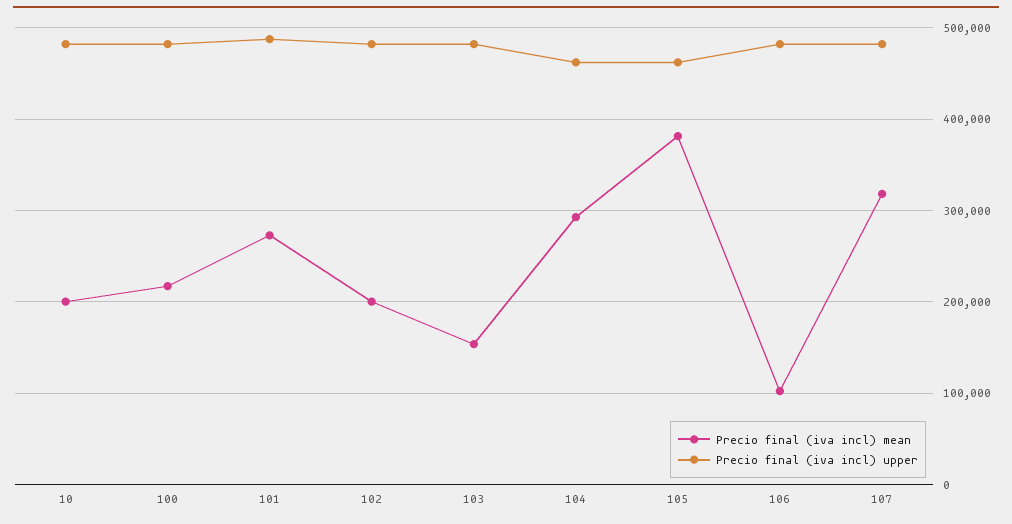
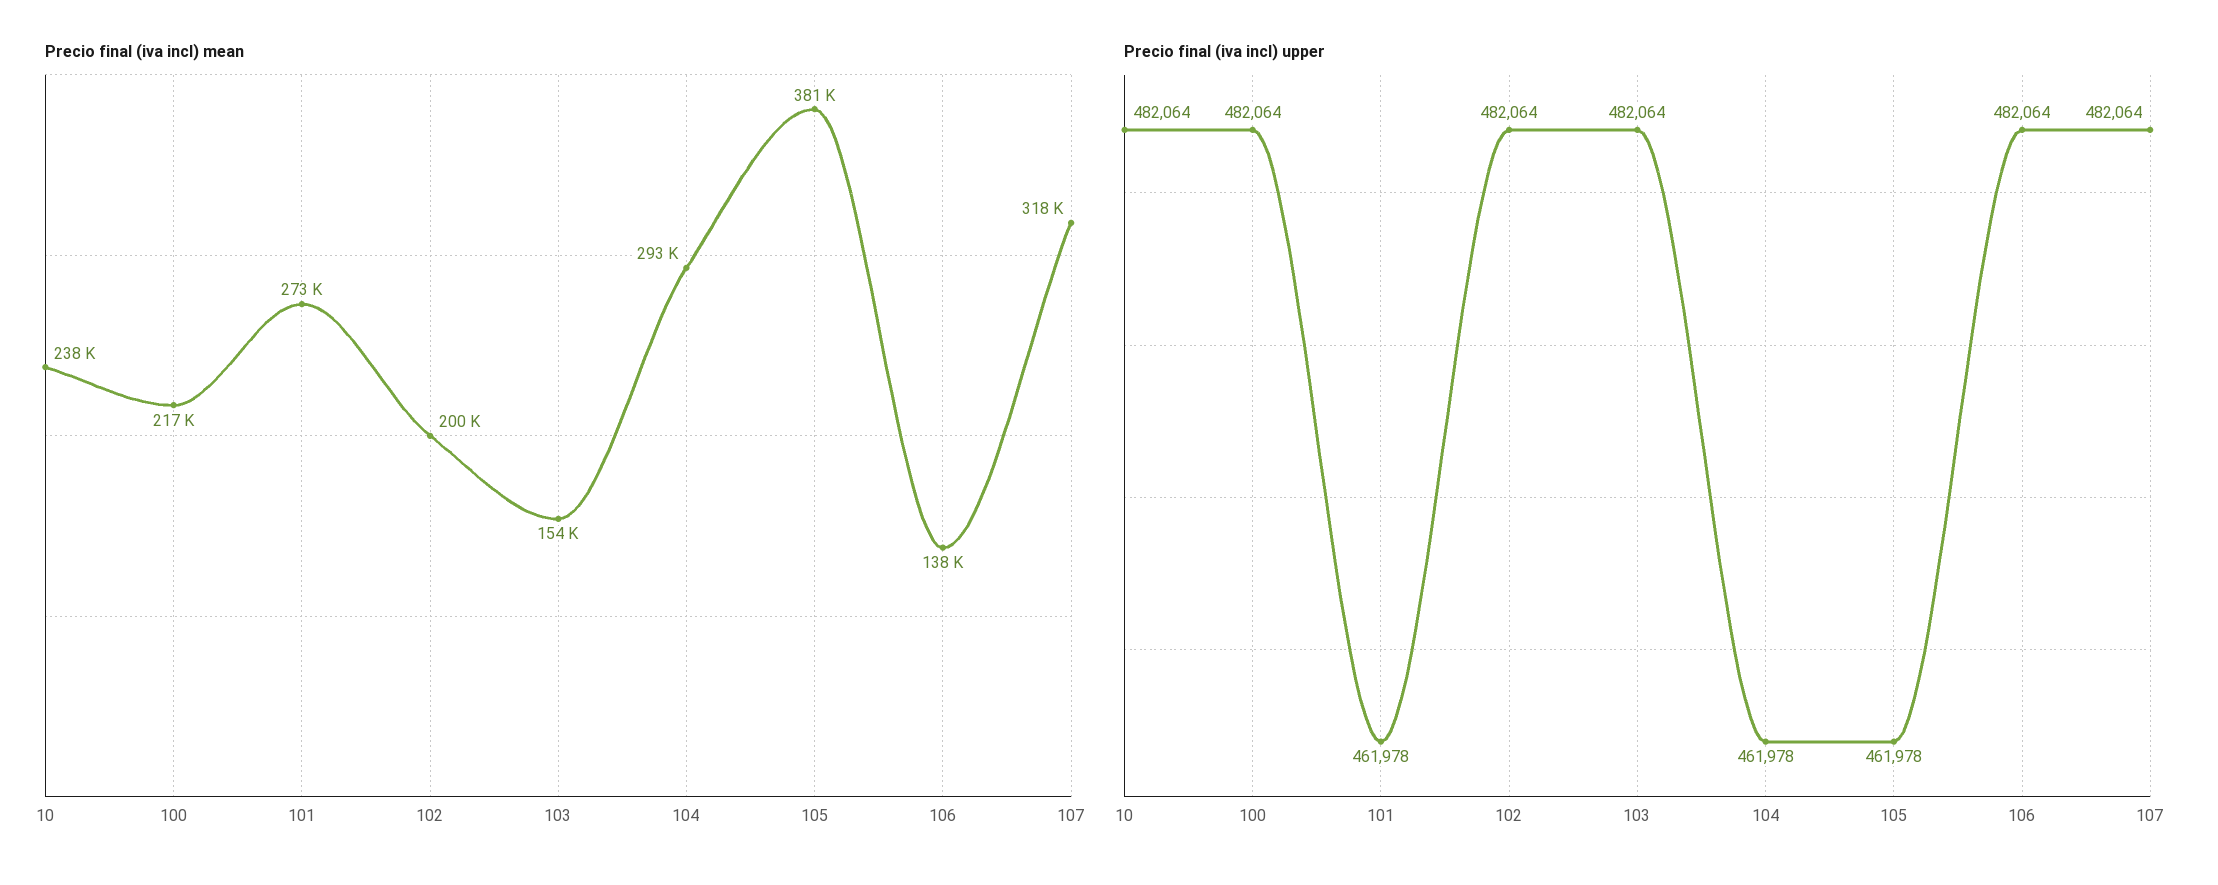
Precio final (iva incl) mean, 10: 200000 -> 238000
Precio final (iva incl) upper, 101: 490000 -> 461978
Precio final (iva incl) mean, 106: 100000 -> 138000

